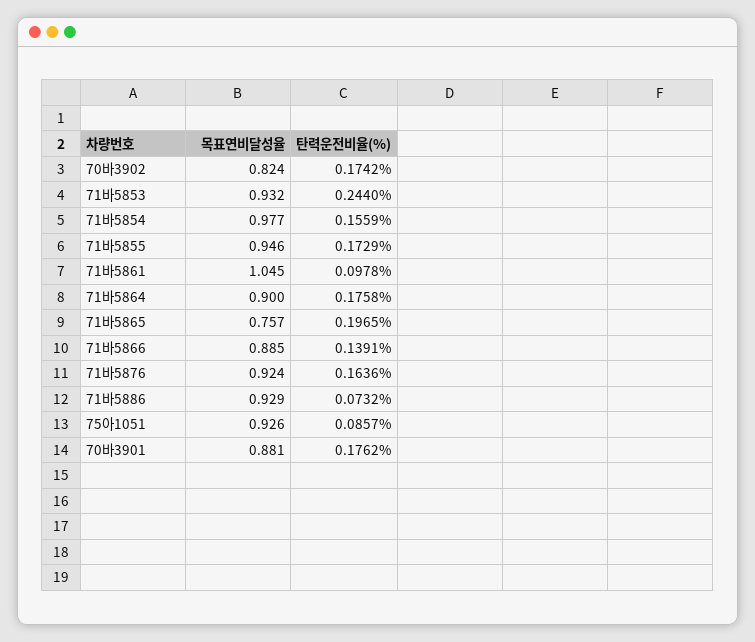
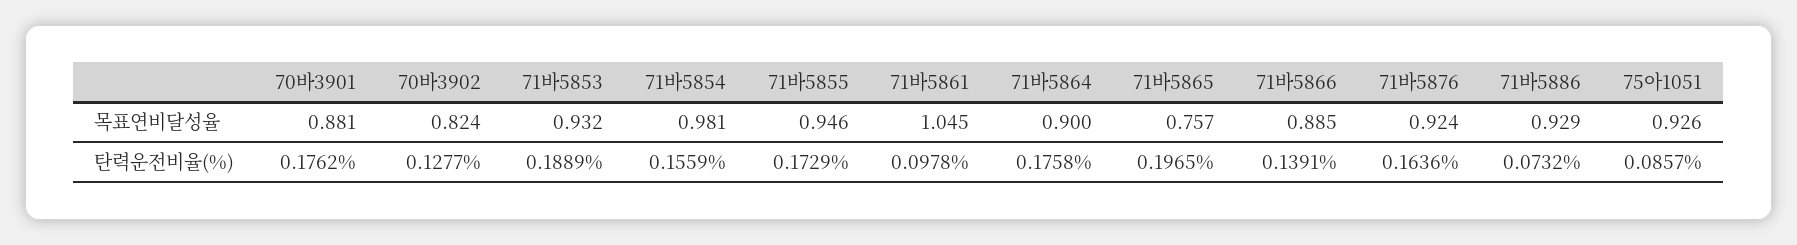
탄력운전비율(%), 70바3902: 0.1742 -> 0.1277
탄력운전비율(%), 71바5853: 0.244 -> 0.1889
목표연비달성율, 71바5854: 0.977 -> 0.981

